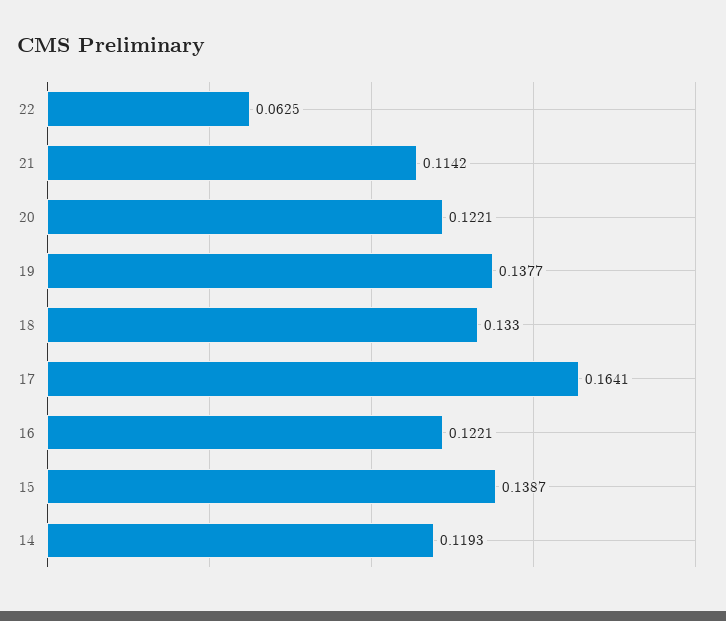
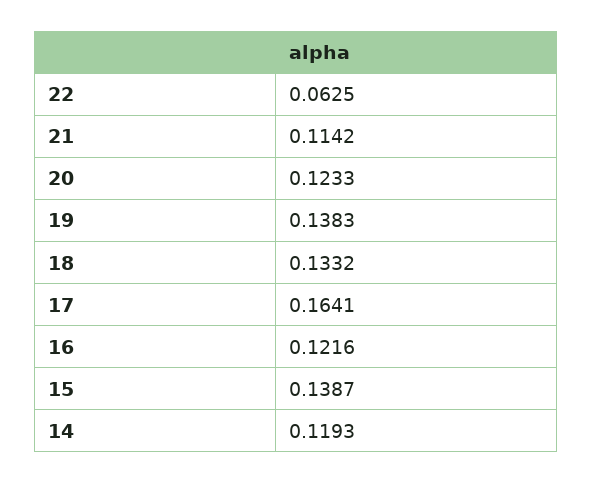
20: 0.1221 -> 0.1233
19: 0.1377 -> 0.1383
18: 0.133 -> 0.1332
16: 0.1221 -> 0.1216

